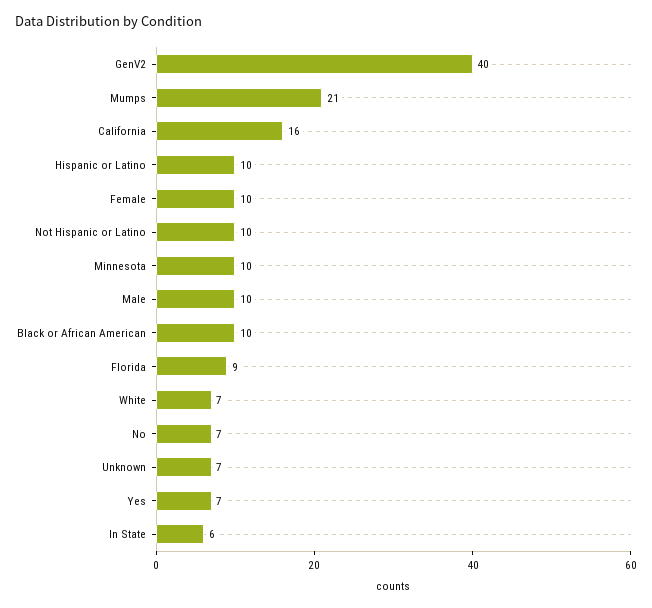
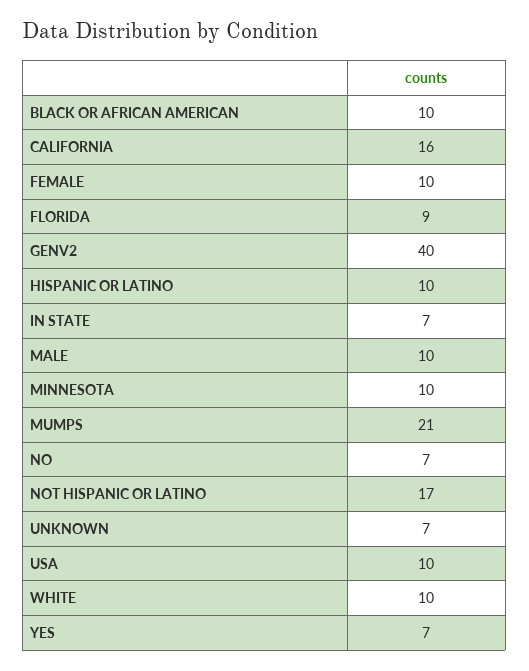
Not Hispanic or Latino: 10 -> 17
White: 7 -> 10
In State: 6 -> 7
USA: none -> 10

